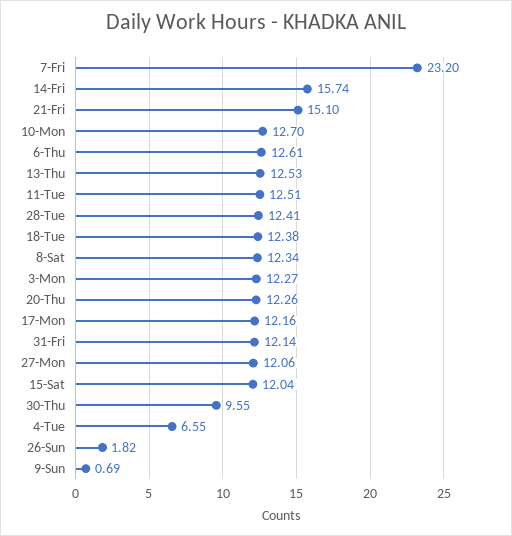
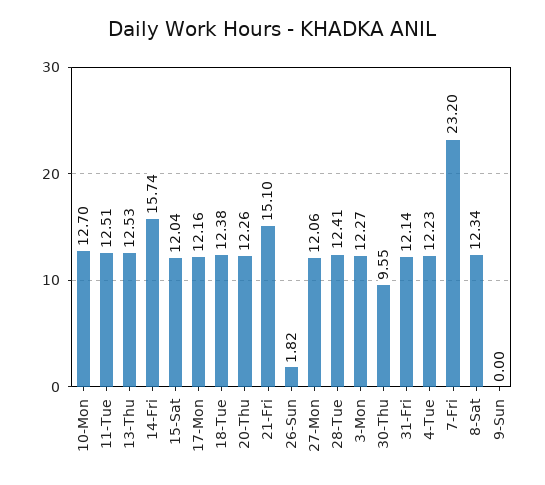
6-Thu: 12.61 -> none
4-Tue: 6.55 -> 12.23
9-Sun: 0.69 -> 0

